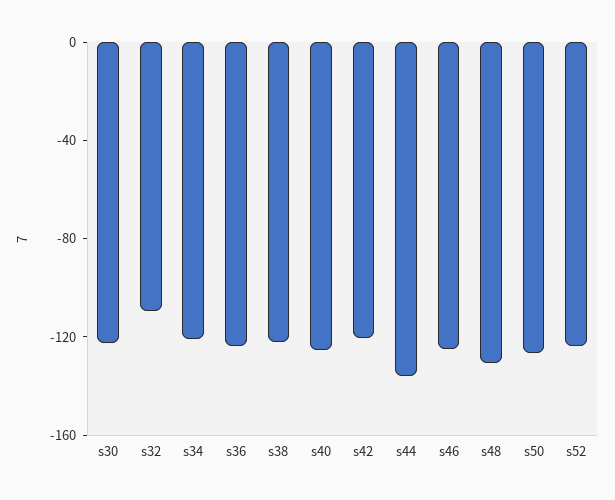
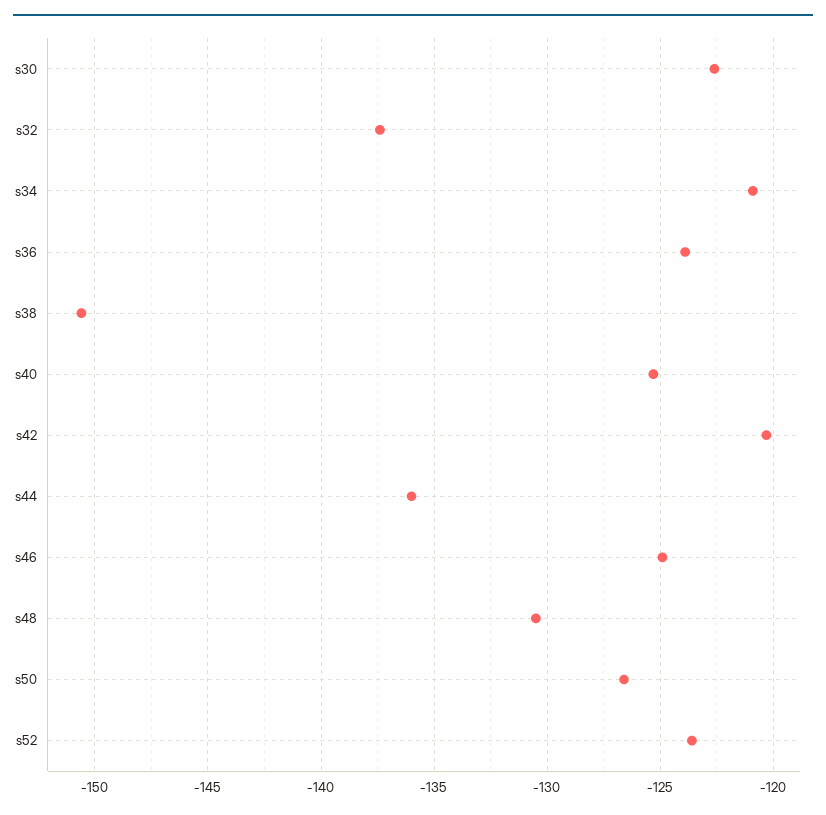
s32: -110 -> -137.5
s38: -120 -> -150.5

